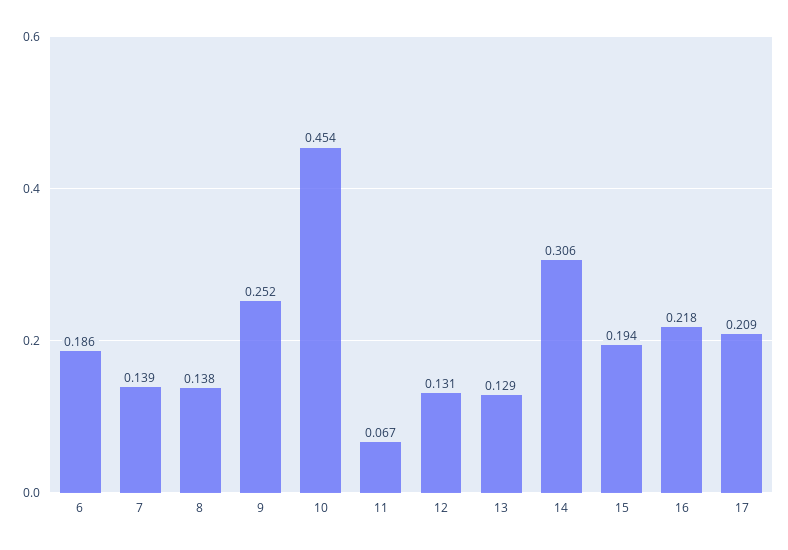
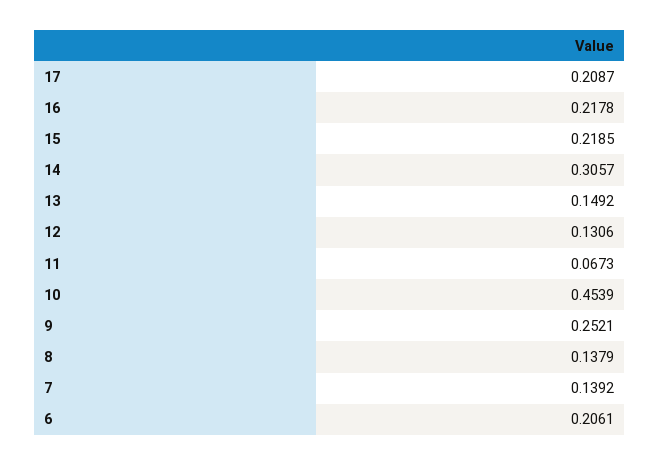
6: 0.186 -> 0.2061
13: 0.129 -> 0.1492
15: 0.194 -> 0.2185

